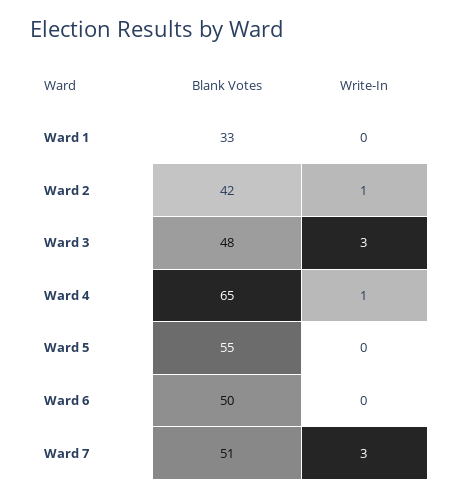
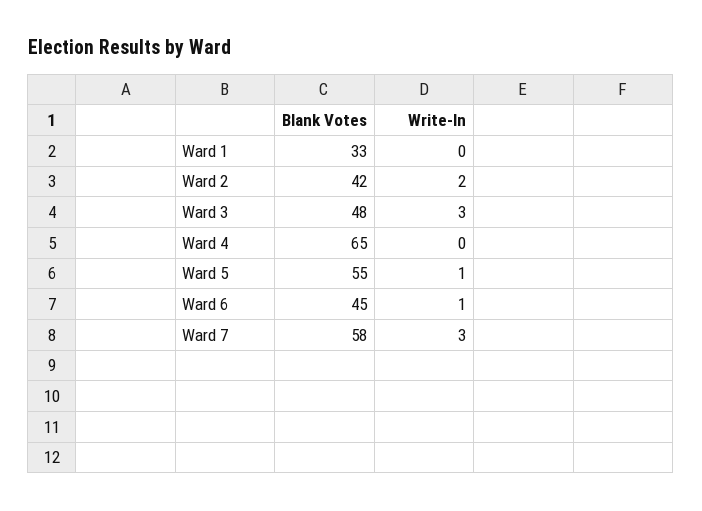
Write-In, Ward 2: 1 -> 2
Write-In, Ward 4: 1 -> 0
Write-In, Ward 5: 0 -> 1
Blank Votes, Ward 6: 50 -> 45
Write-In, Ward 6: 0 -> 1
Blank Votes, Ward 7: 51 -> 58

